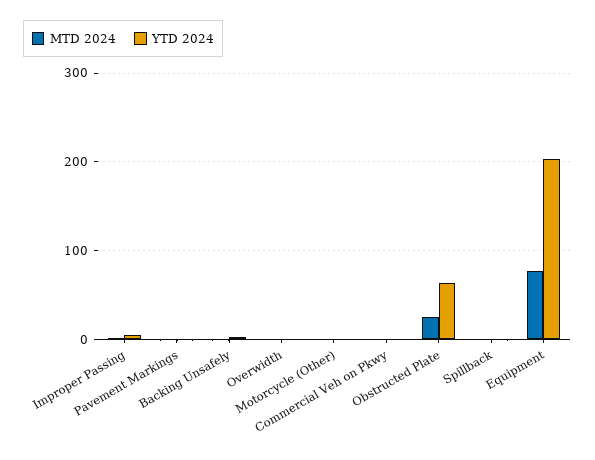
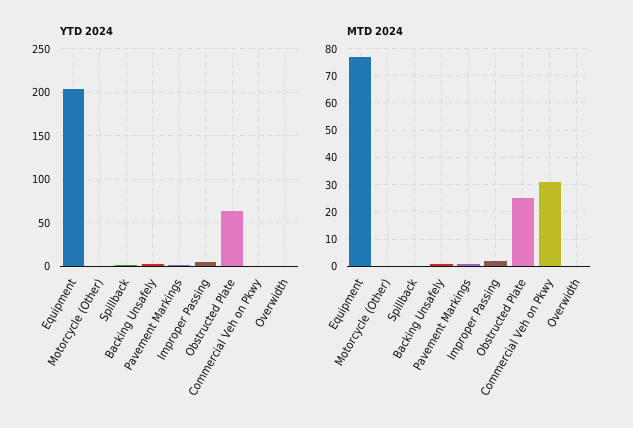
MTD 2024, Commercial Veh on Pkwy: 0 -> 30

